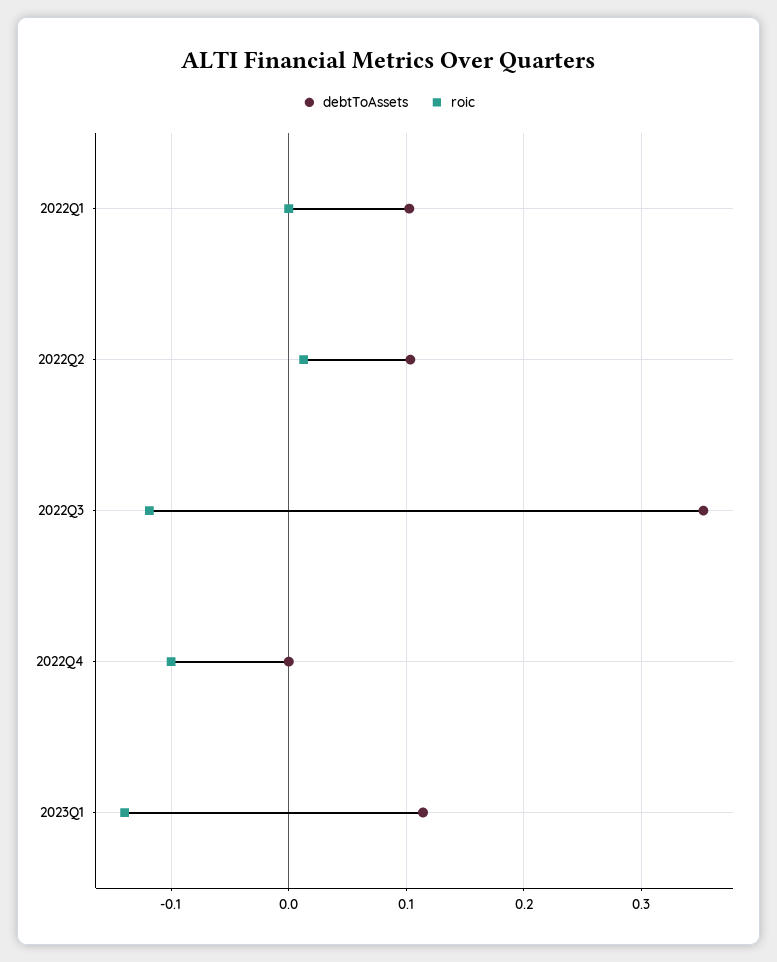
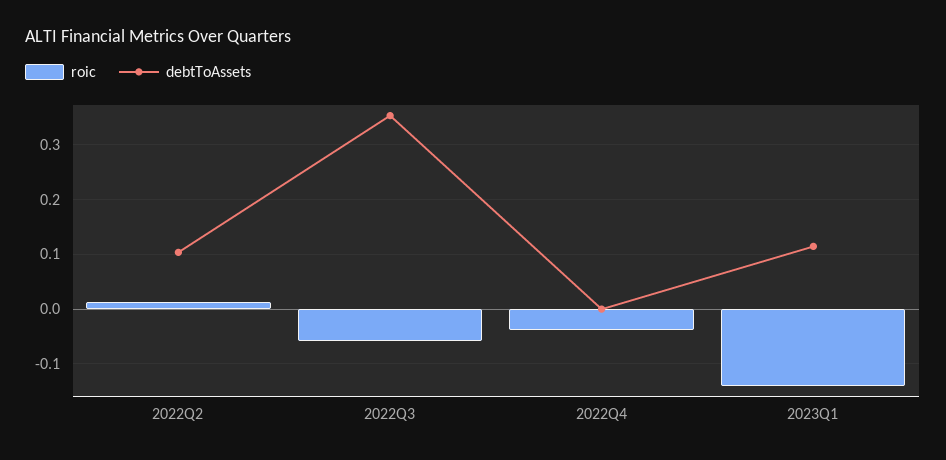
debtToAssets, 2022Q1: 0.1 -> none
roic, 2022Q1: 0 -> none
roic, 2022Q3: -0.12 -> -0.06
roic, 2022Q4: -0.1 -> -0.04

